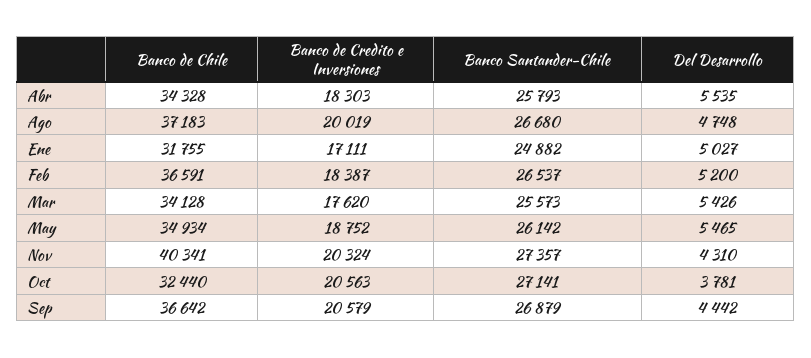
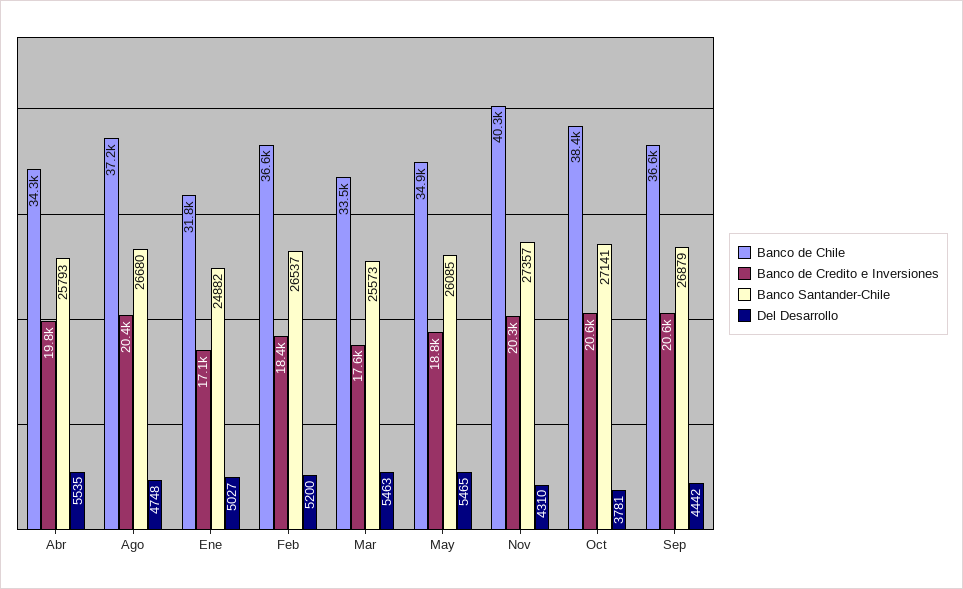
Banco de Credito e Inversiones, Abr: 18303 -> 19800
Banco de Credito e Inversiones, Ago: 20019 -> 20400
Banco de Chile, Mar: 34128 -> 33500
Del Desarrollo, Mar: 5426 -> 5463
Banco Santander-Chile, May: 26142 -> 26085
Banco de Chile, Oct: 32440 -> 38400

